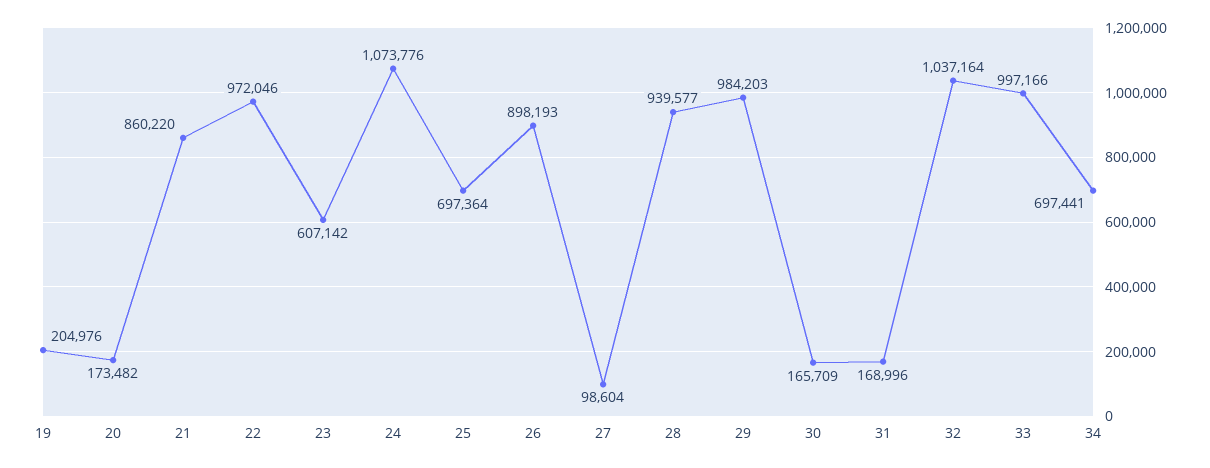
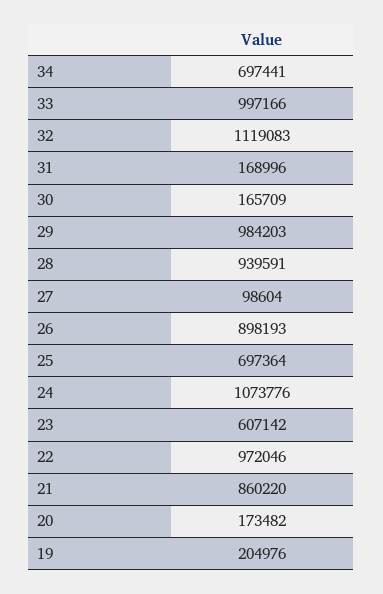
28: 939577 -> 939591
32: 1037164 -> 1119083

